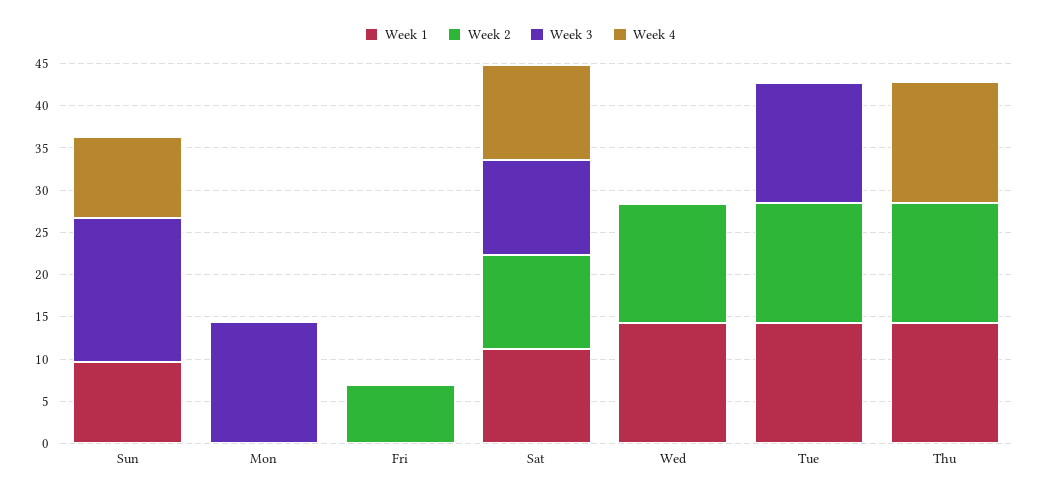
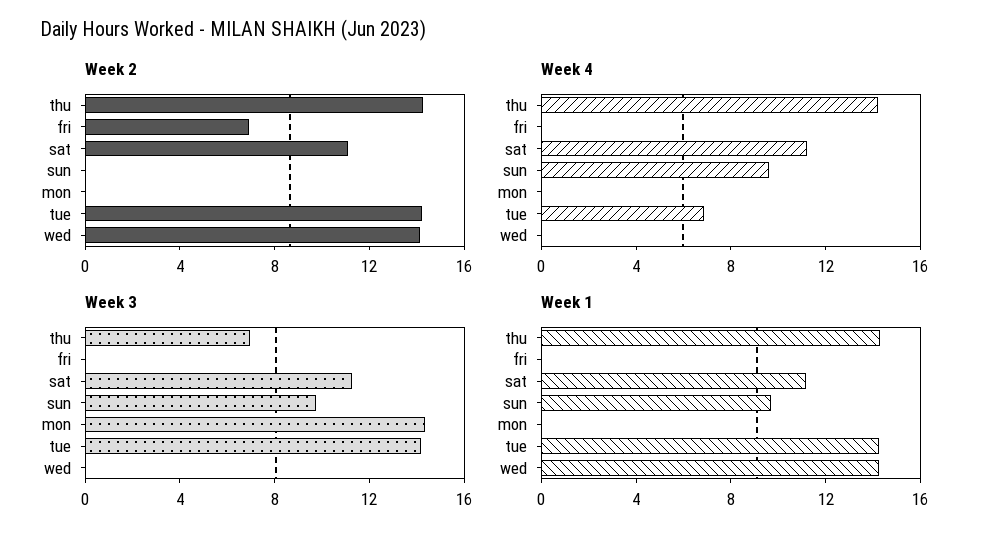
Week 3, Sun: 17 -> 10
Week 4, Tue: 0 -> 7
Week 3, Thu: 0 -> 7

